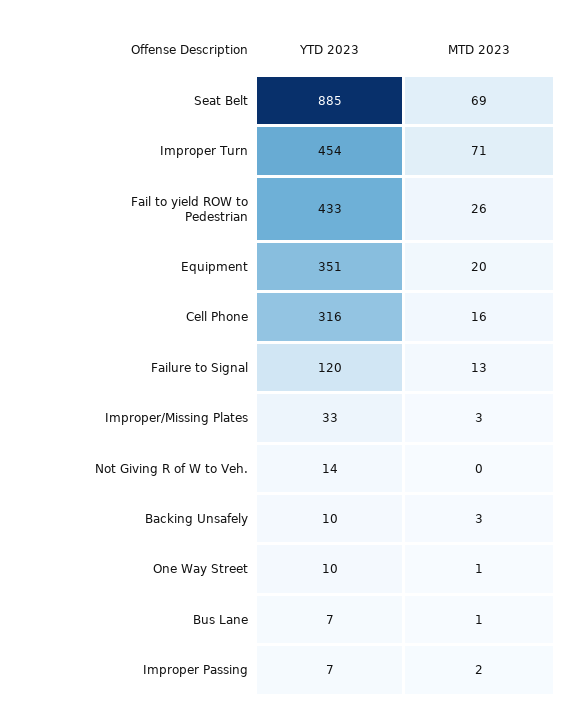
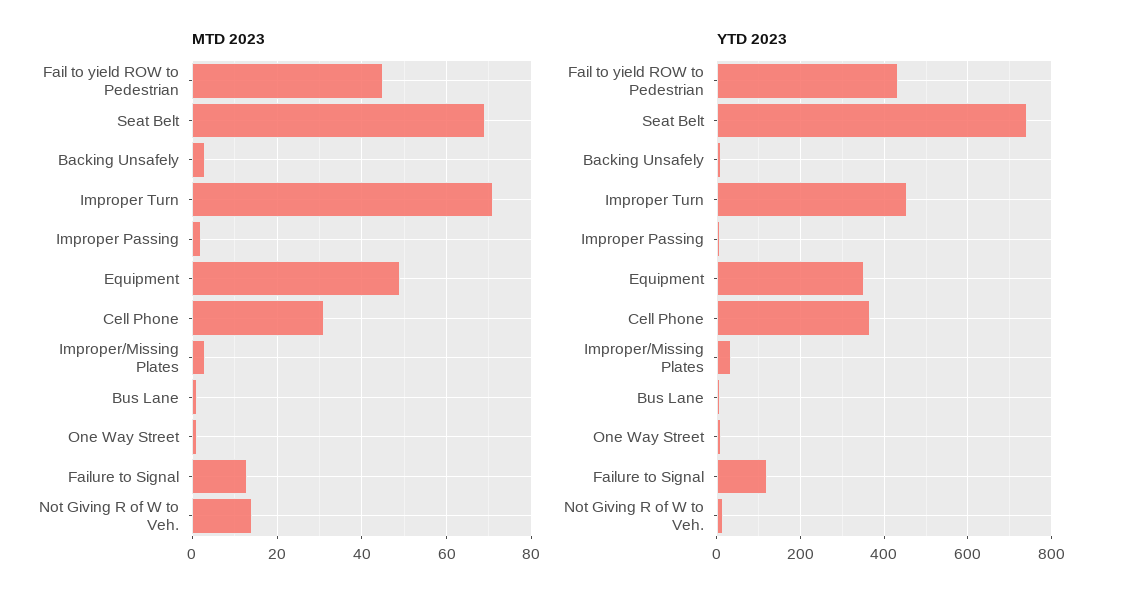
YTD 2023, Seat Belt: 885 -> 740
MTD 2023, Fail to yield ROW to Pedestrian: 26 -> 45
MTD 2023, Equipment: 20 -> 50
YTD 2023, Cell Phone: 316 -> 360
MTD 2023, Cell Phone: 16 -> 30
MTD 2023, Not Giving R of W to Veh.: 0 -> 15

